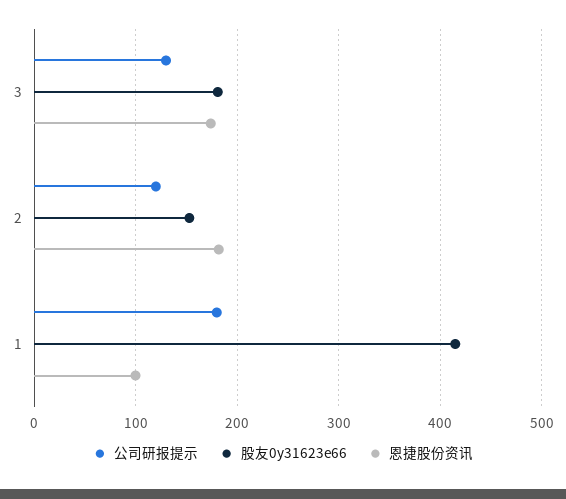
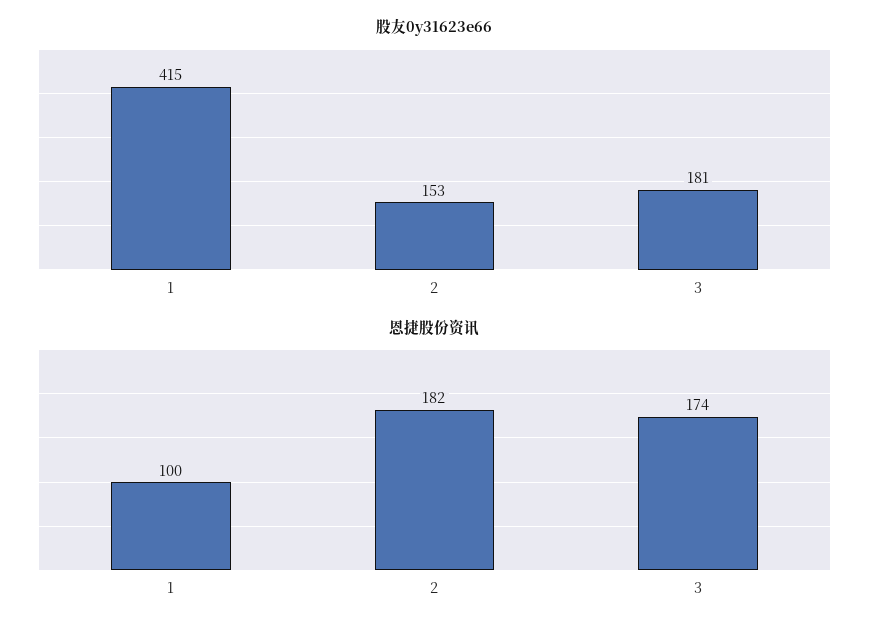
公司研报提示, 3: 130 -> none
公司研报提示, 2: 120 -> none
公司研报提示, 1: 180 -> none

